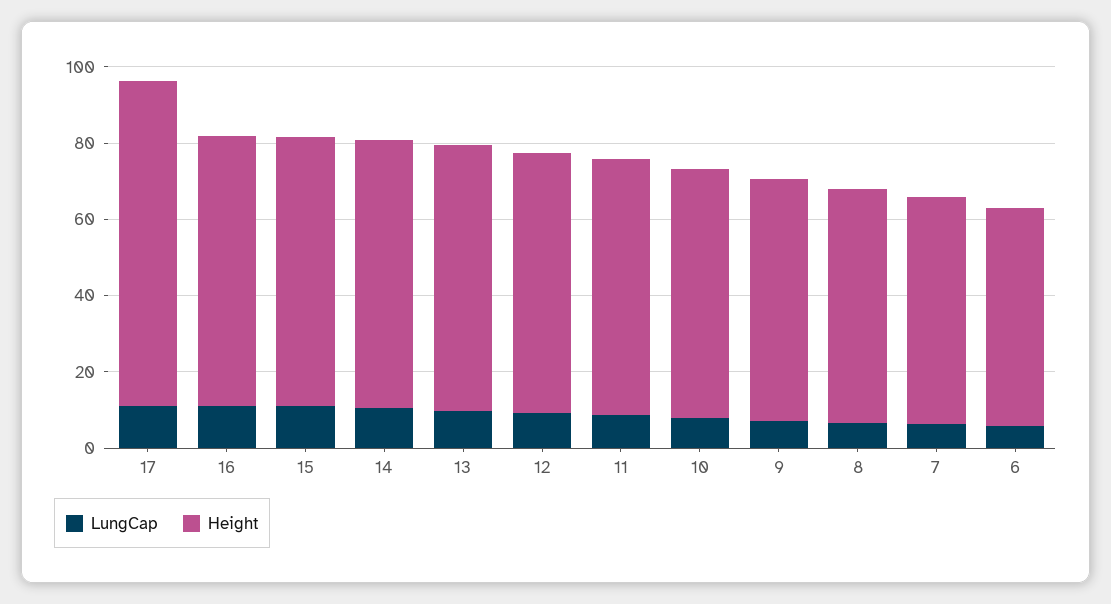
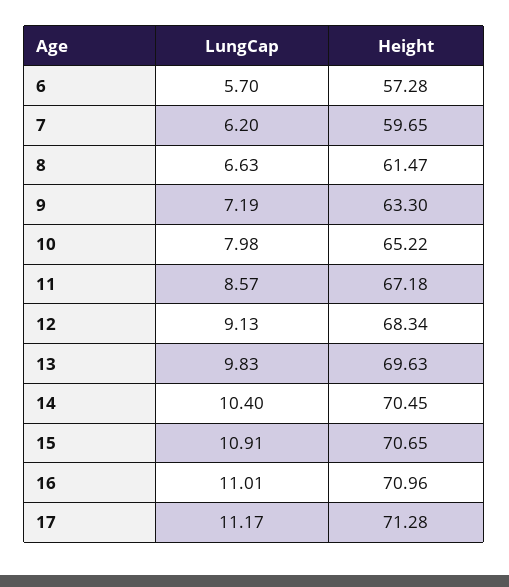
Height, 17: 85 -> 71.28

